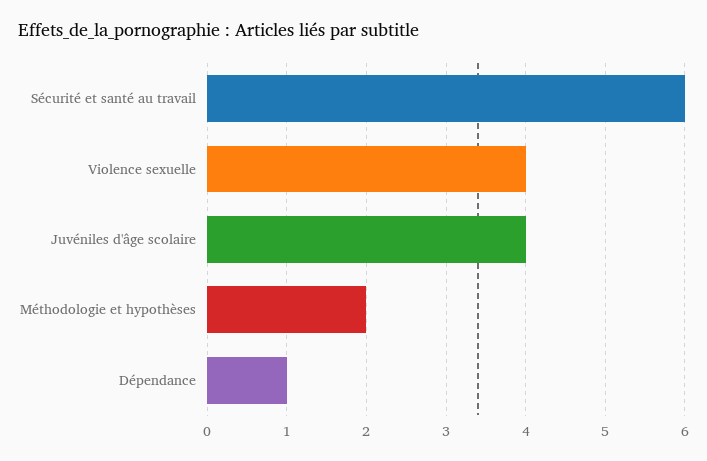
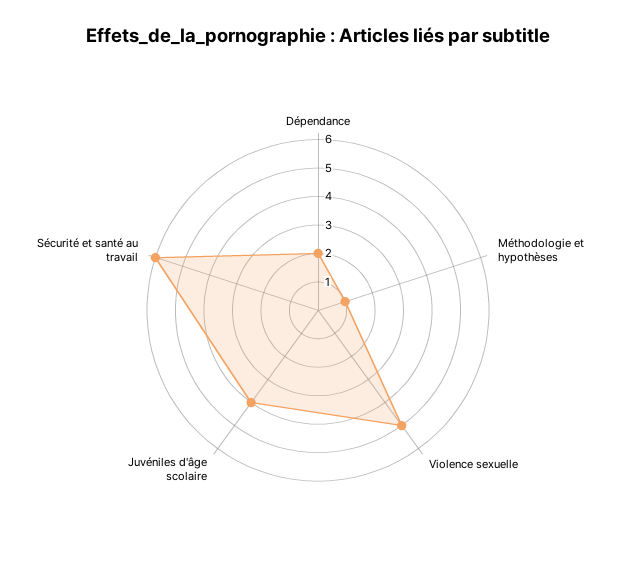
Violence sexuelle: 4 -> 5
Méthodologie et hypothèses: 2 -> 1
Dépendance: 1 -> 2

